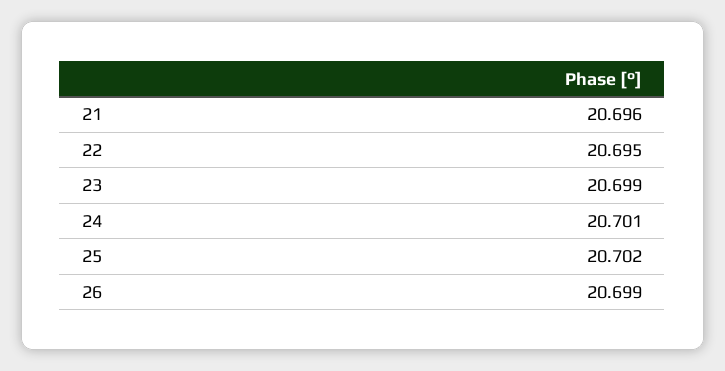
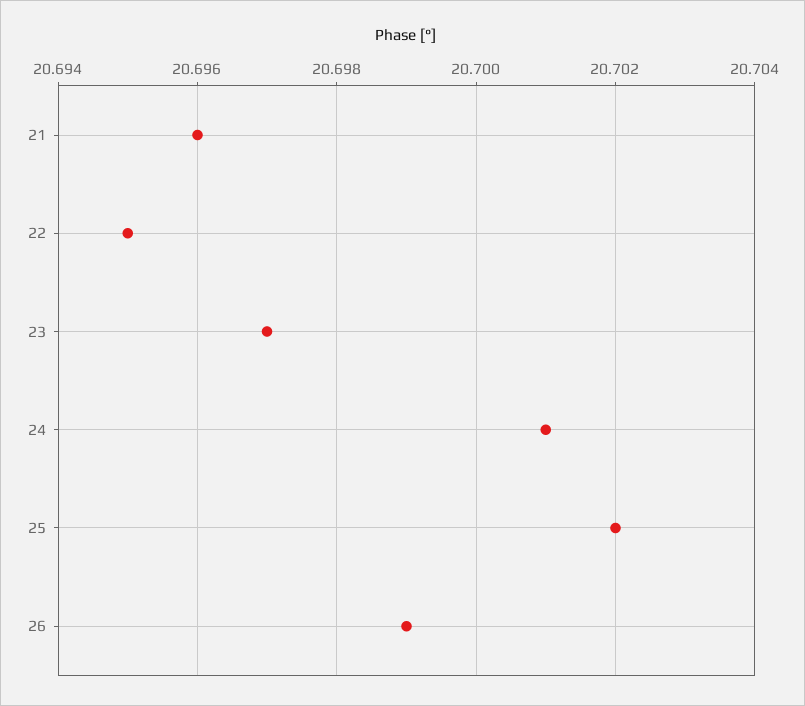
23: 20.699 -> 20.697

